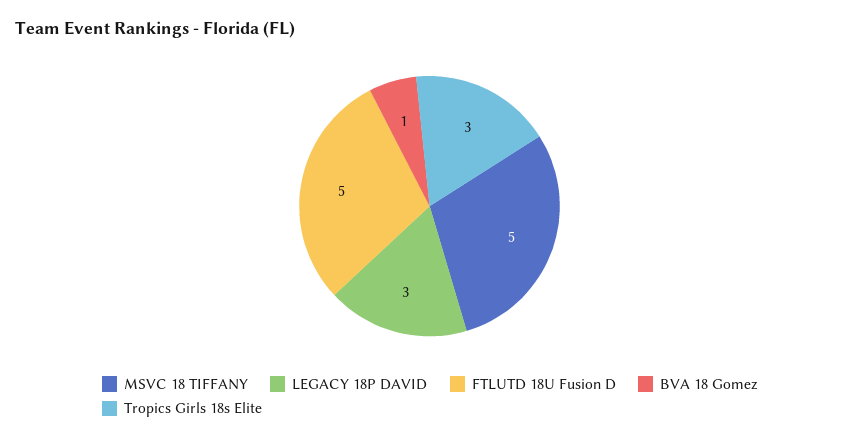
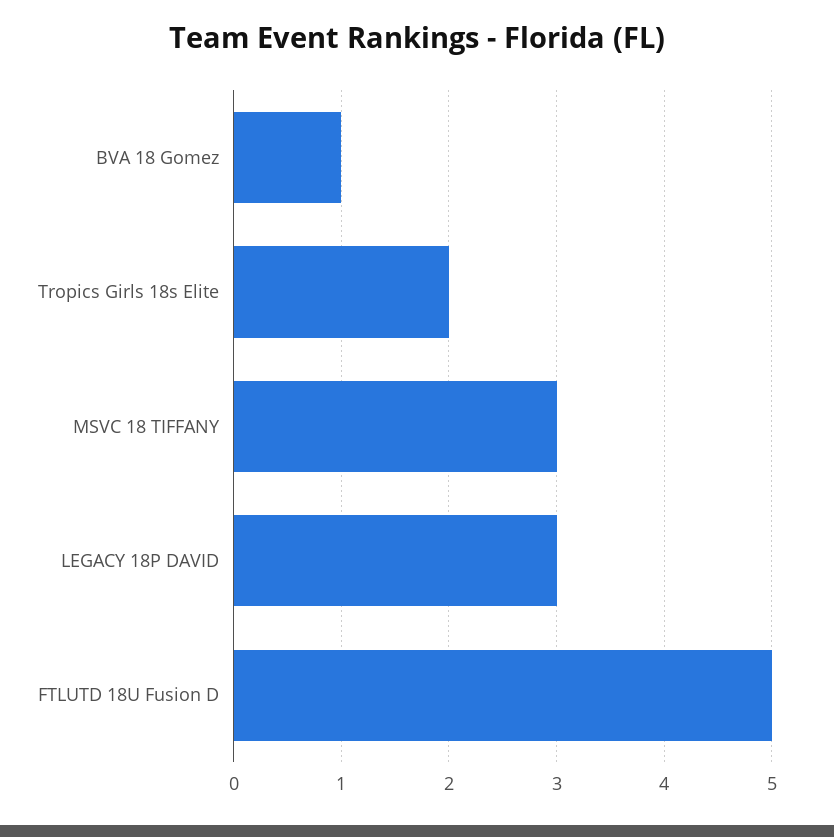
MSVC 18 TIFFANY: 5 -> 3
Tropics Girls 18s Elite: 3 -> 2

